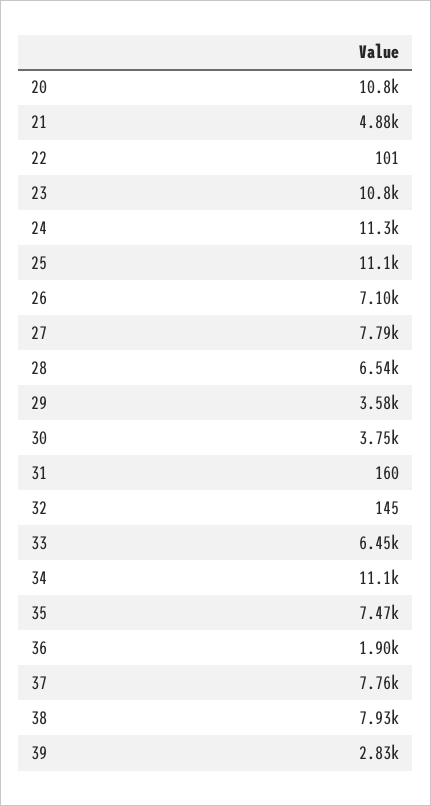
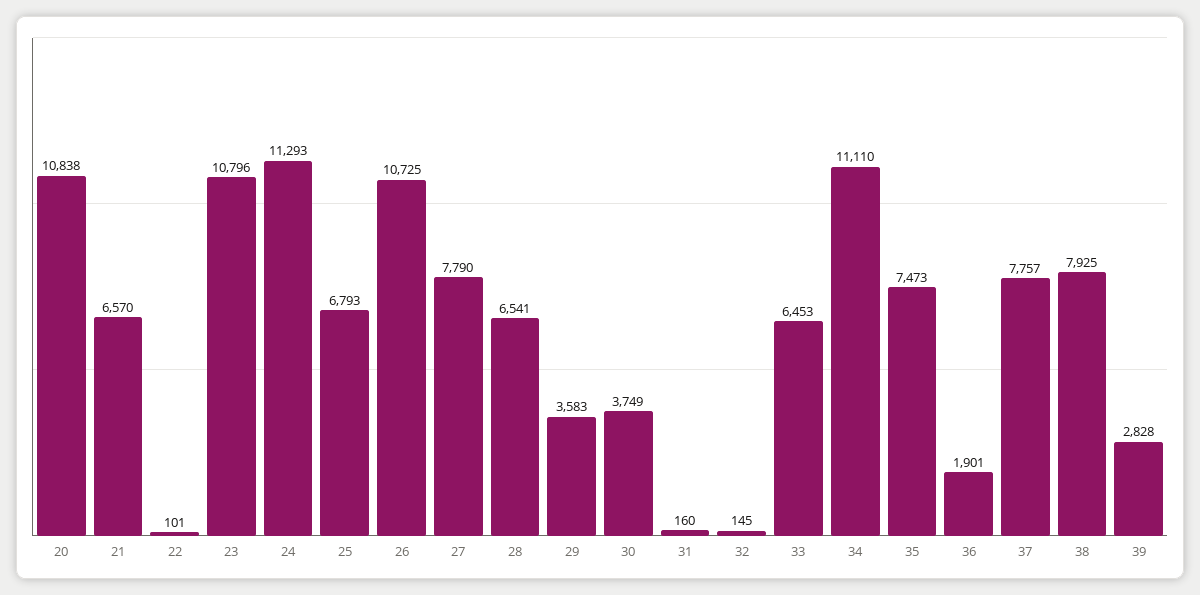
21: 4880 -> 6570
25: 11100 -> 6793
26: 7100 -> 10725

